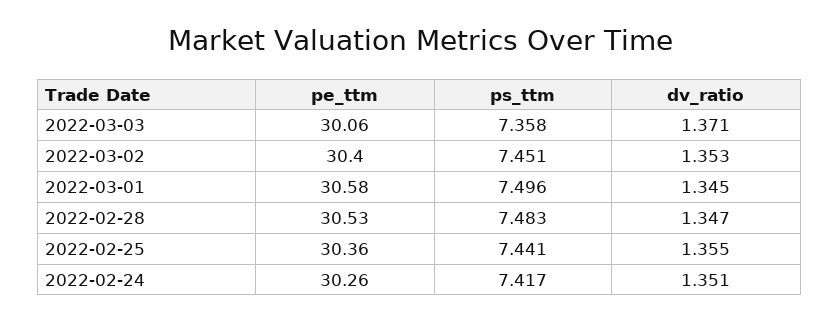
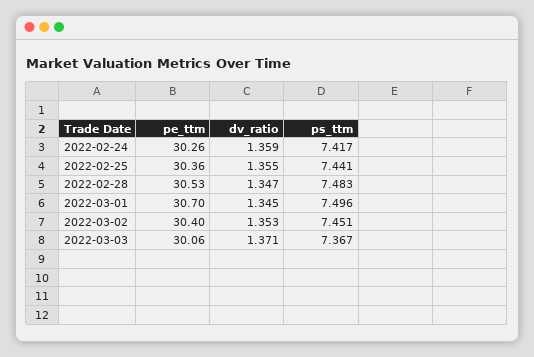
ps_ttm, 2022-03-03: 7.358 -> 7.367
pe_ttm, 2022-03-01: 30.58 -> 30.7
dv_ratio, 2022-02-24: 1.351 -> 1.359

